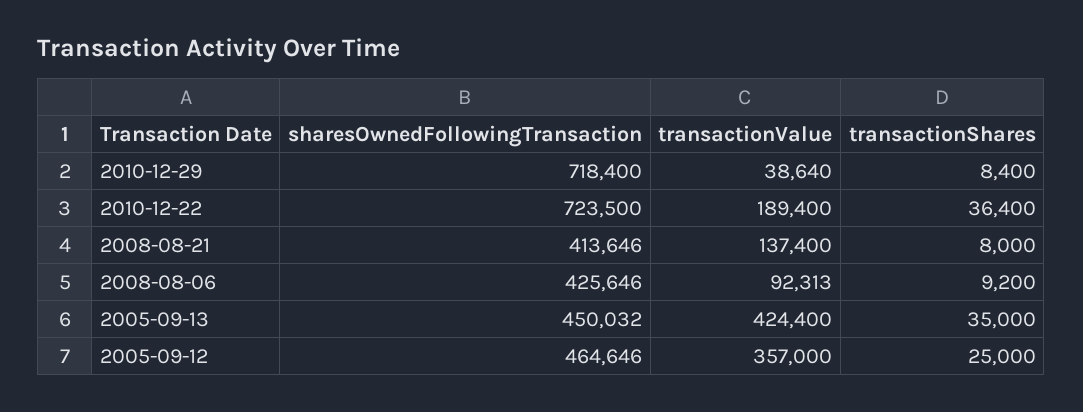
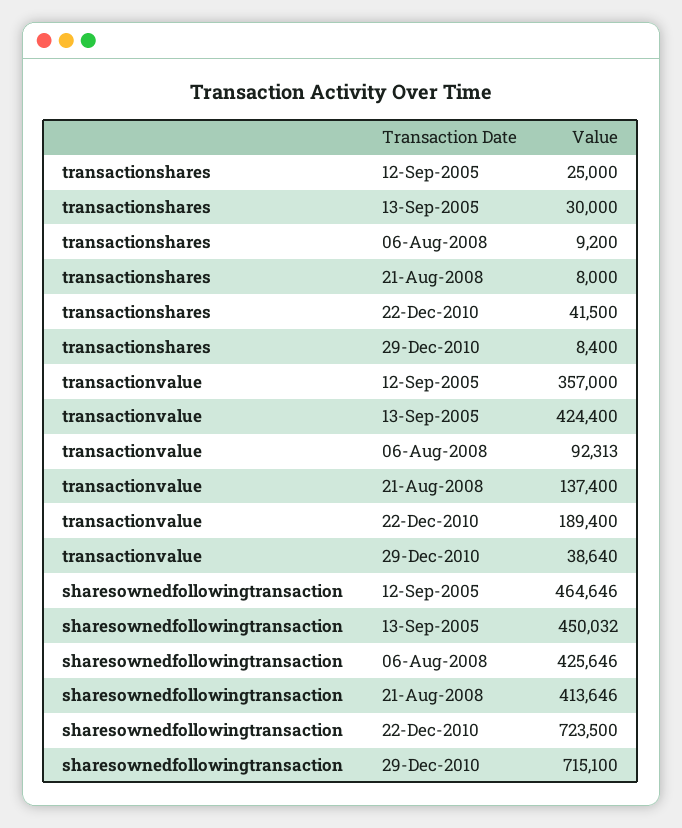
sharesOwnedFollowingTransaction, 2010-12-29: 718400 -> 715100
transactionShares, 2010-12-22: 36400 -> 41500
transactionShares, 2005-09-13: 35000 -> 30000

